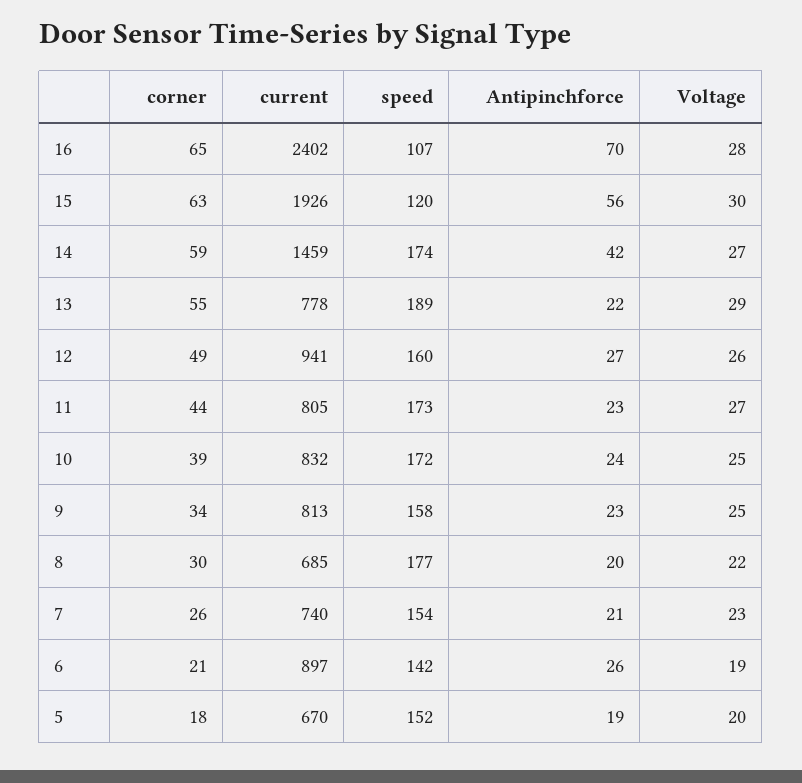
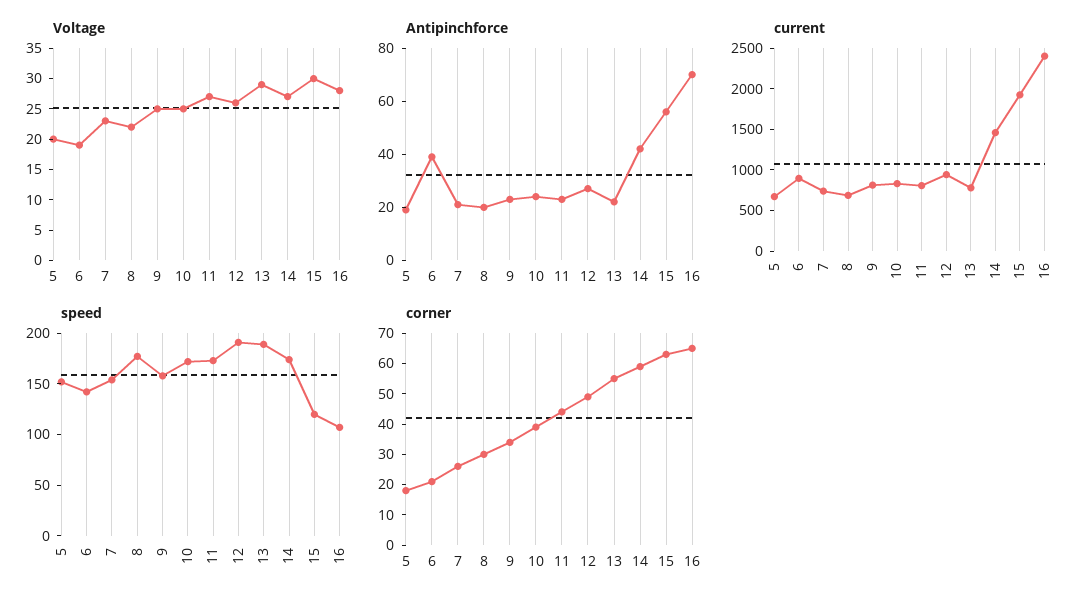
speed, 12: 160 -> 190
Antipinchforce, 6: 26 -> 40

